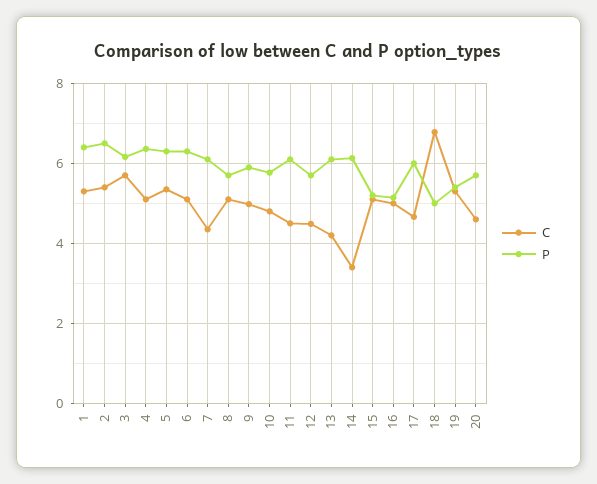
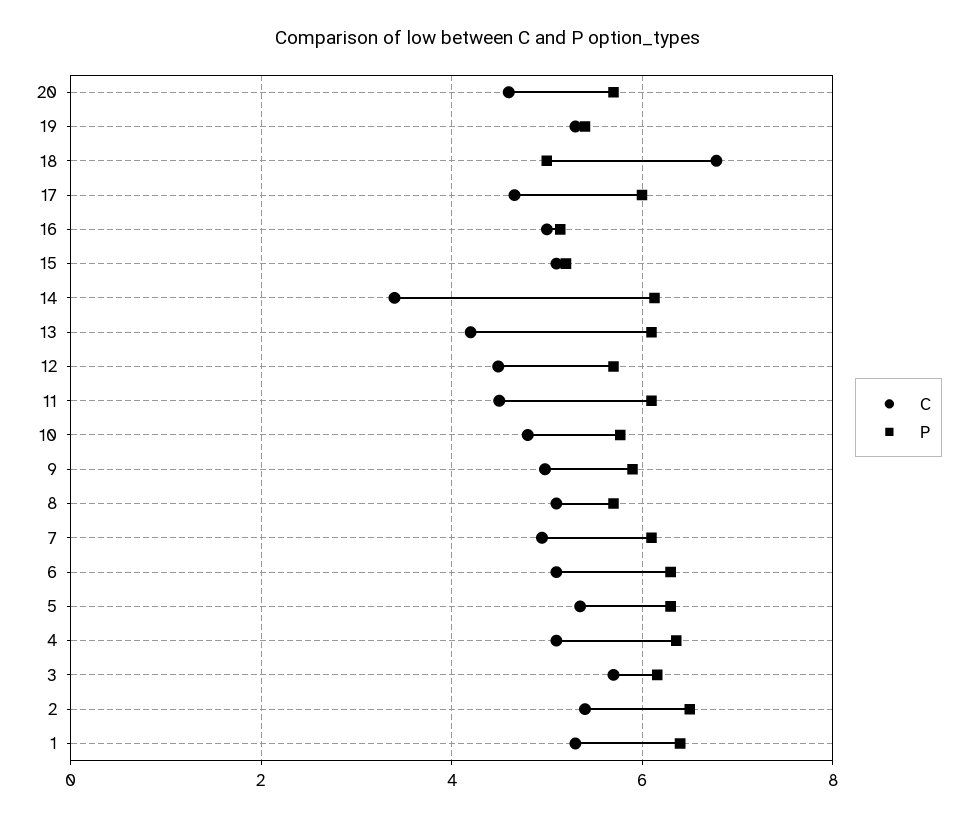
C, 7: 4.4 -> 5

